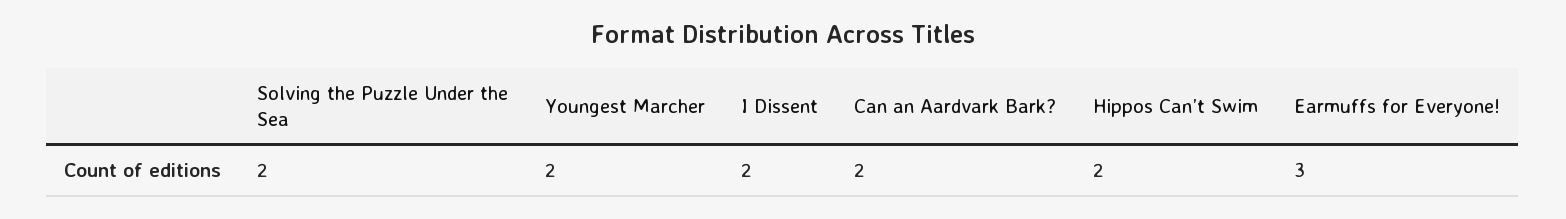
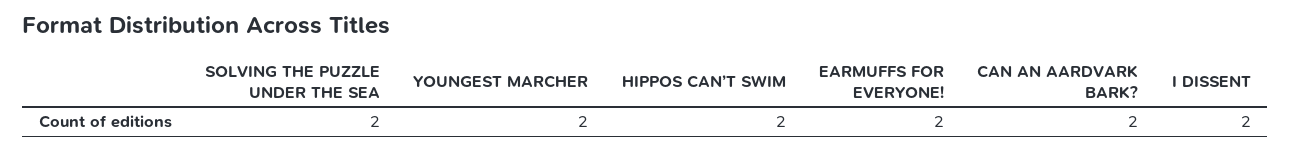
Earmuffs for Everyone!: 3 -> 2

